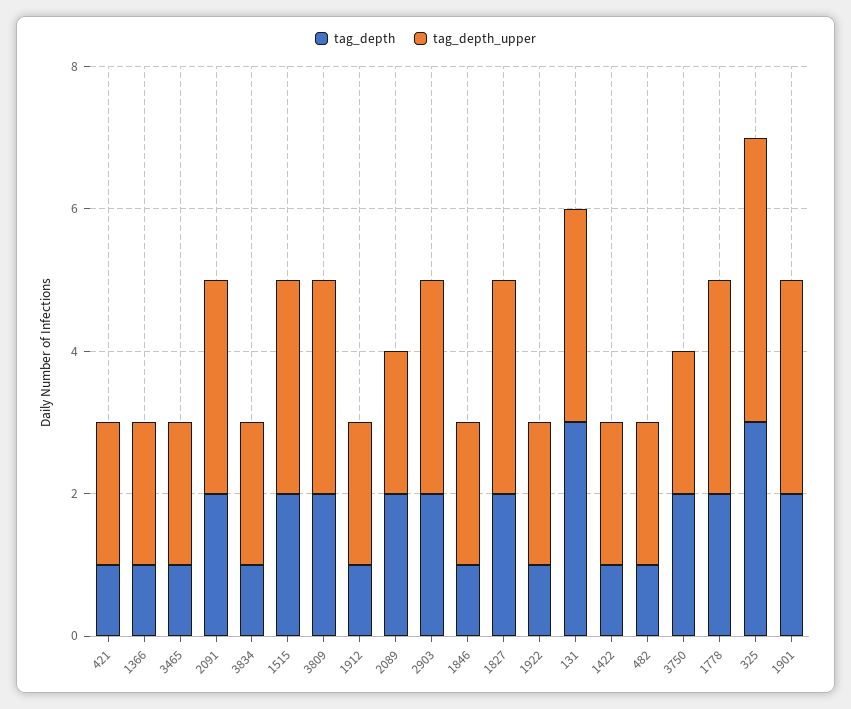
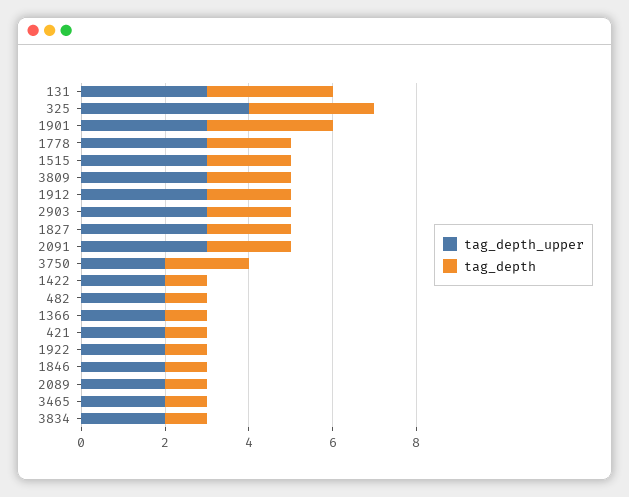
tag_depth, 1912: 1 -> 2
tag_depth_upper, 1912: 2 -> 3
tag_depth, 2089: 2 -> 1
tag_depth, 1901: 2 -> 3

